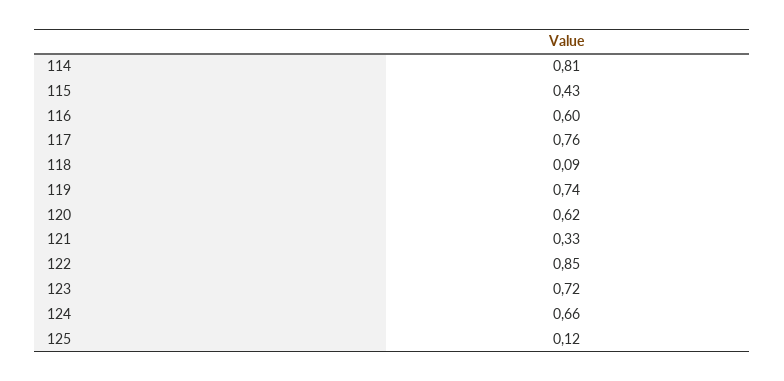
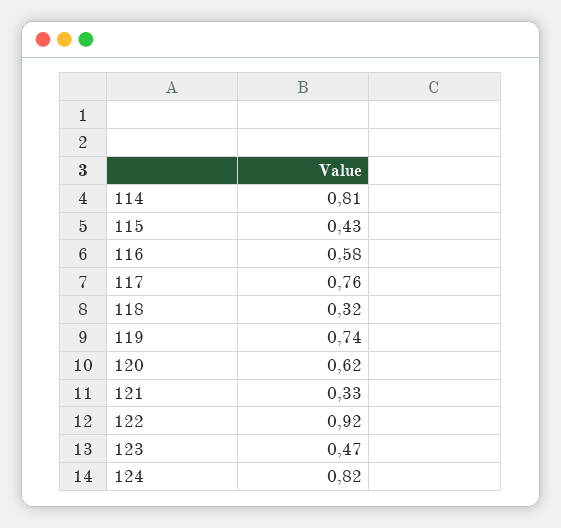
116: 0.6 -> 0.58
118: 0.09 -> 0.32
122: 0.85 -> 0.92
123: 0.72 -> 0.47
124: 0.66 -> 0.82
125: 0.12 -> none

